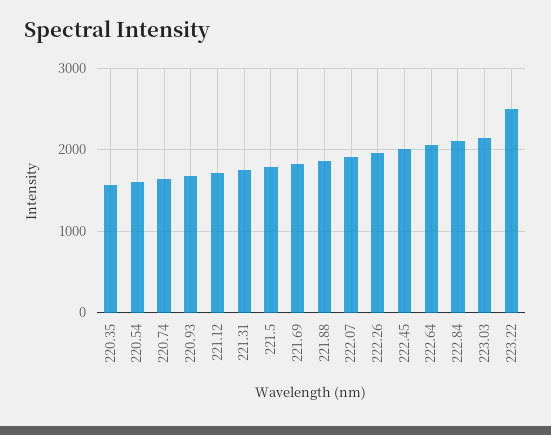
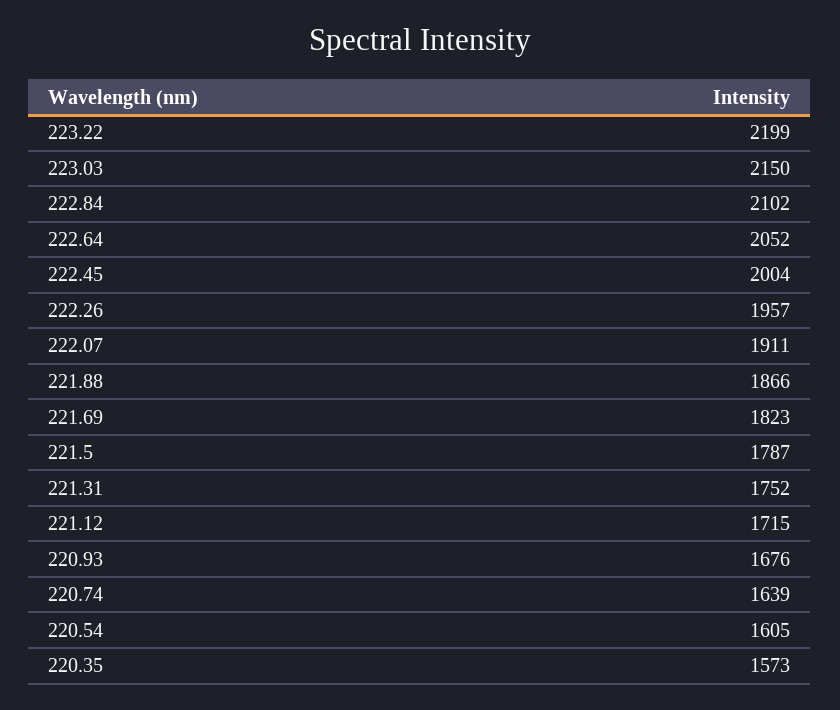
223.22: 2500 -> 2199

